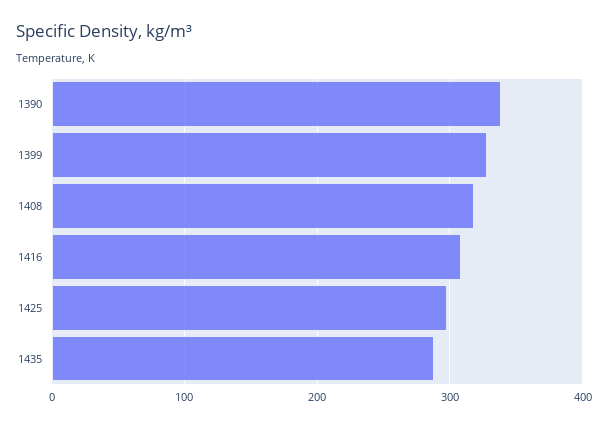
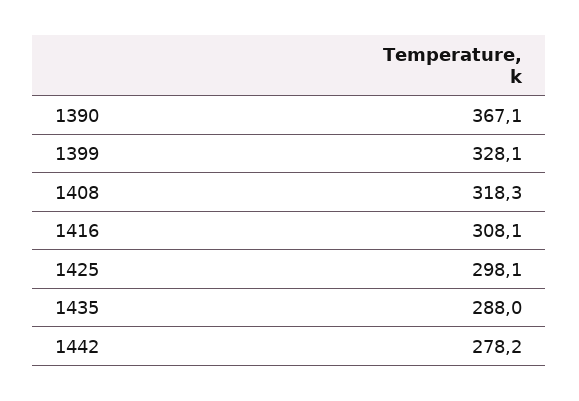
1390: 340 -> 367.1
1442: none -> 278.2

